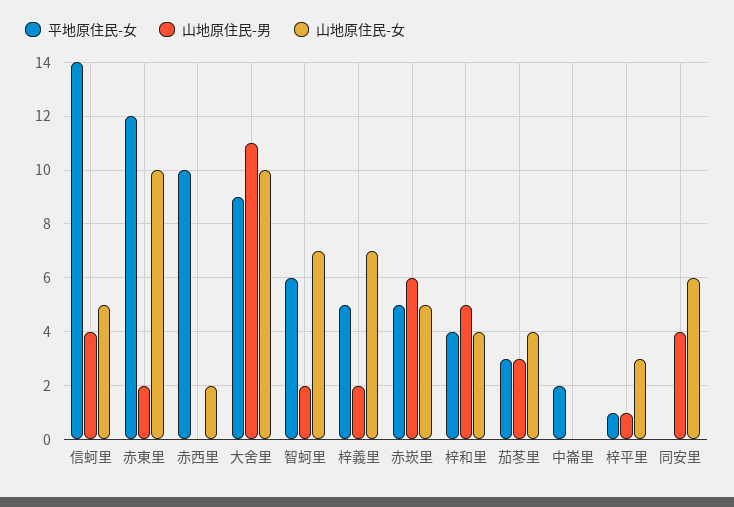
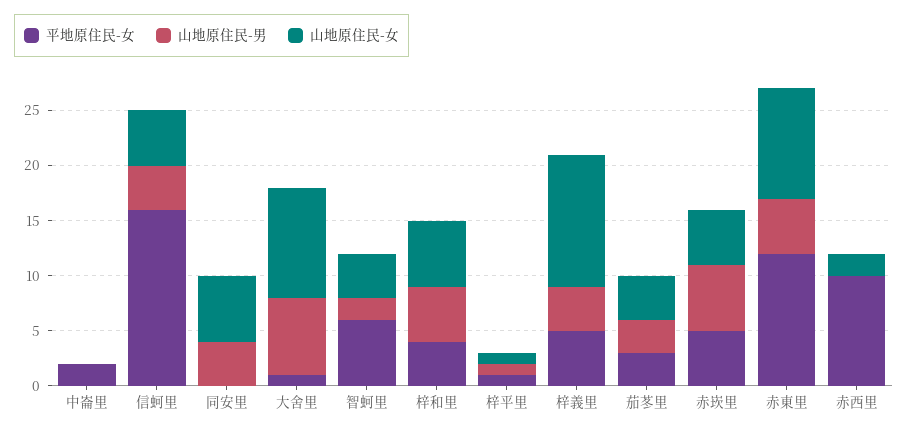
平地原住民-女, 信蚵里: 14 -> 16
山地原住民-男, 赤東里: 2 -> 5
平地原住民-女, 大舍里: 9 -> 1
山地原住民-男, 大舍里: 11 -> 7
山地原住民-女, 智蚵里: 7 -> 4
山地原住民-男, 梓義里: 2 -> 4
山地原住民-女, 梓義里: 7 -> 12
山地原住民-女, 梓和里: 4 -> 6
山地原住民-女, 梓平里: 3 -> 1

